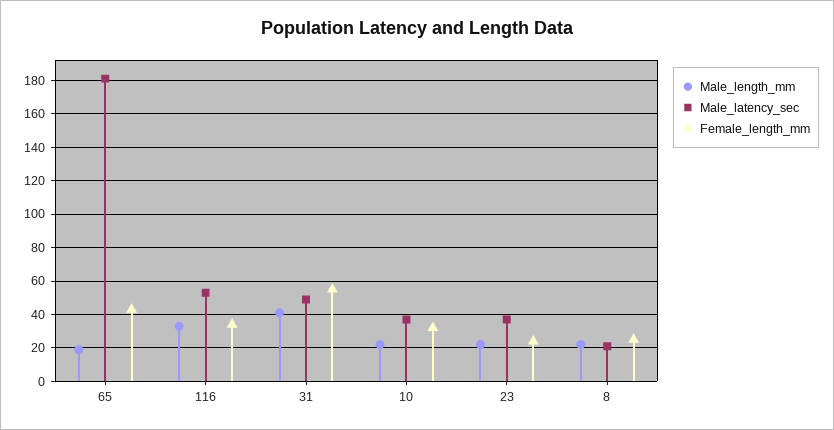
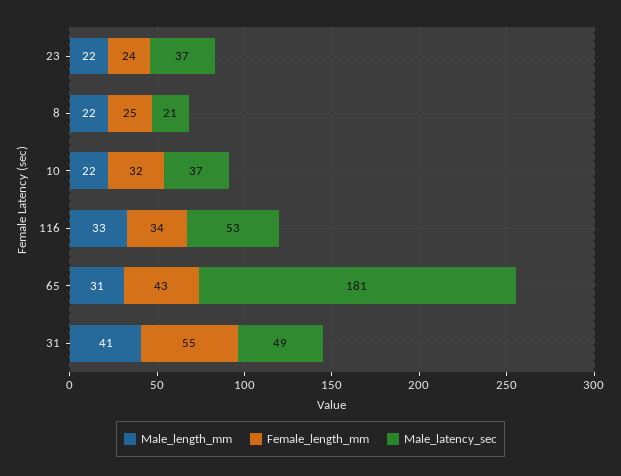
Male_length_mm, 65: 20 -> 31

